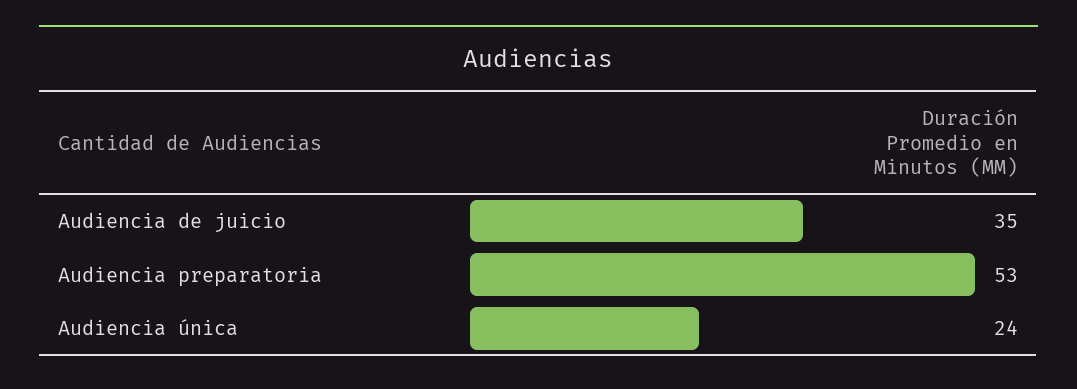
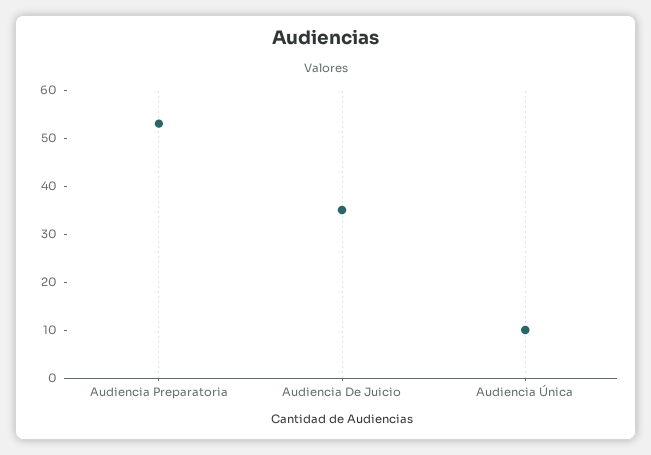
Audiencia única: 24 -> 10

